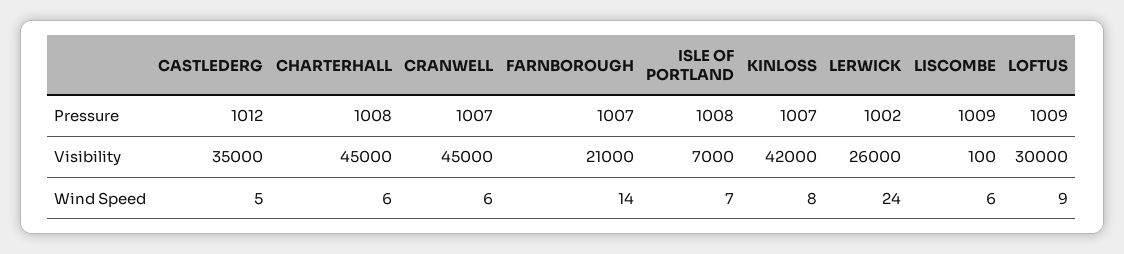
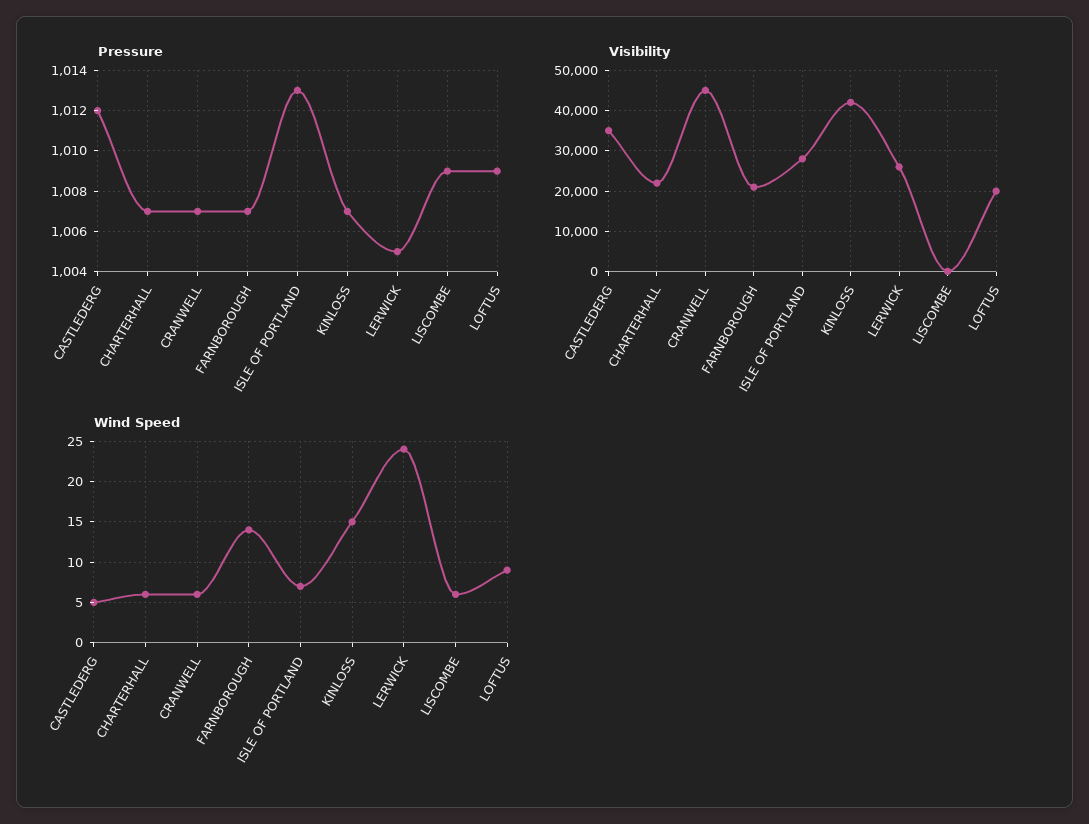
Pressure, CHARTERHALL: 1008 -> 1007
Pressure, ISLE OF PORTLAND: 1008 -> 1013
Pressure, LERWICK: 1002 -> 1005
Visibility, CHARTERHALL: 45000 -> 22000
Visibility, ISLE OF PORTLAND: 7000 -> 28000
Visibility, LOFTUS: 30000 -> 20000
Wind Speed, KINLOSS: 8 -> 15

